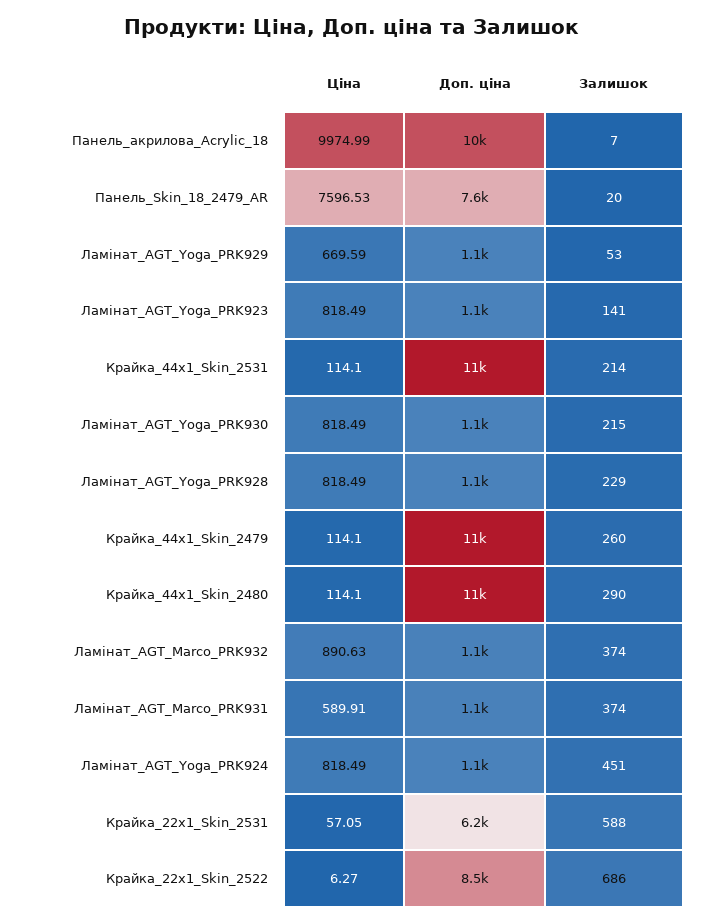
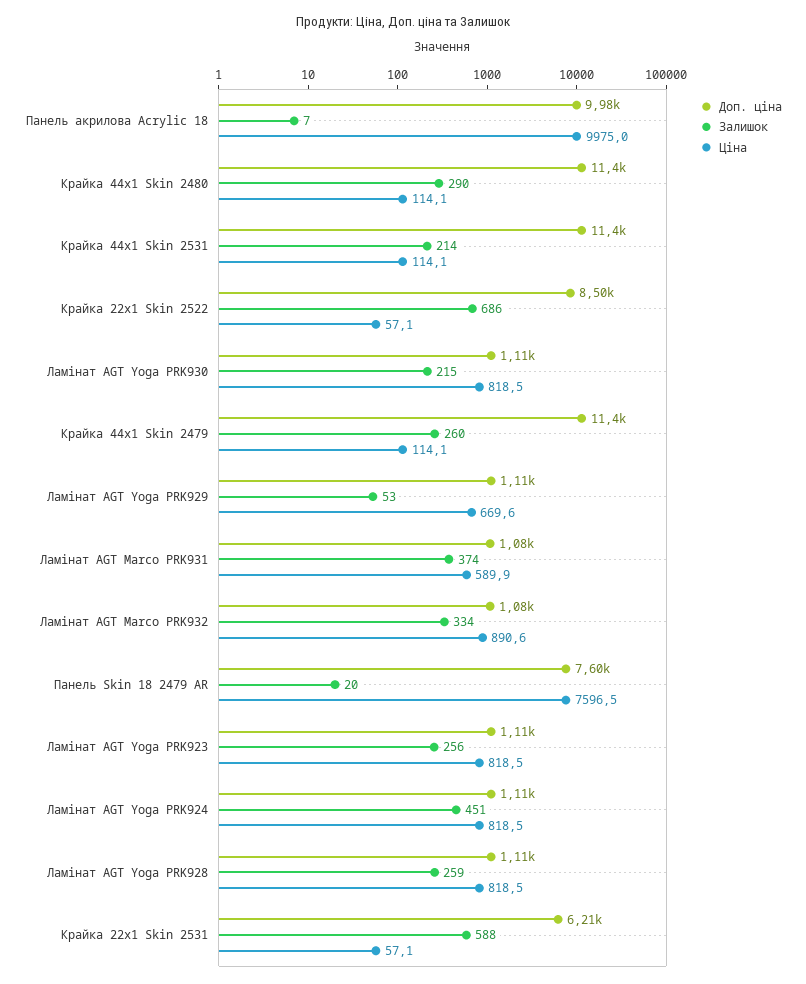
Залишок, Ламінат_AGT_Yoga_PRK923: 141 -> 256
Залишок, Ламінат_AGT_Yoga_PRK928: 229 -> 259
Залишок, Ламінат_AGT_Marco_PRK932: 374 -> 334
Ціна, Крайка_22x1_Skin_2522: 6.27 -> 57.1

